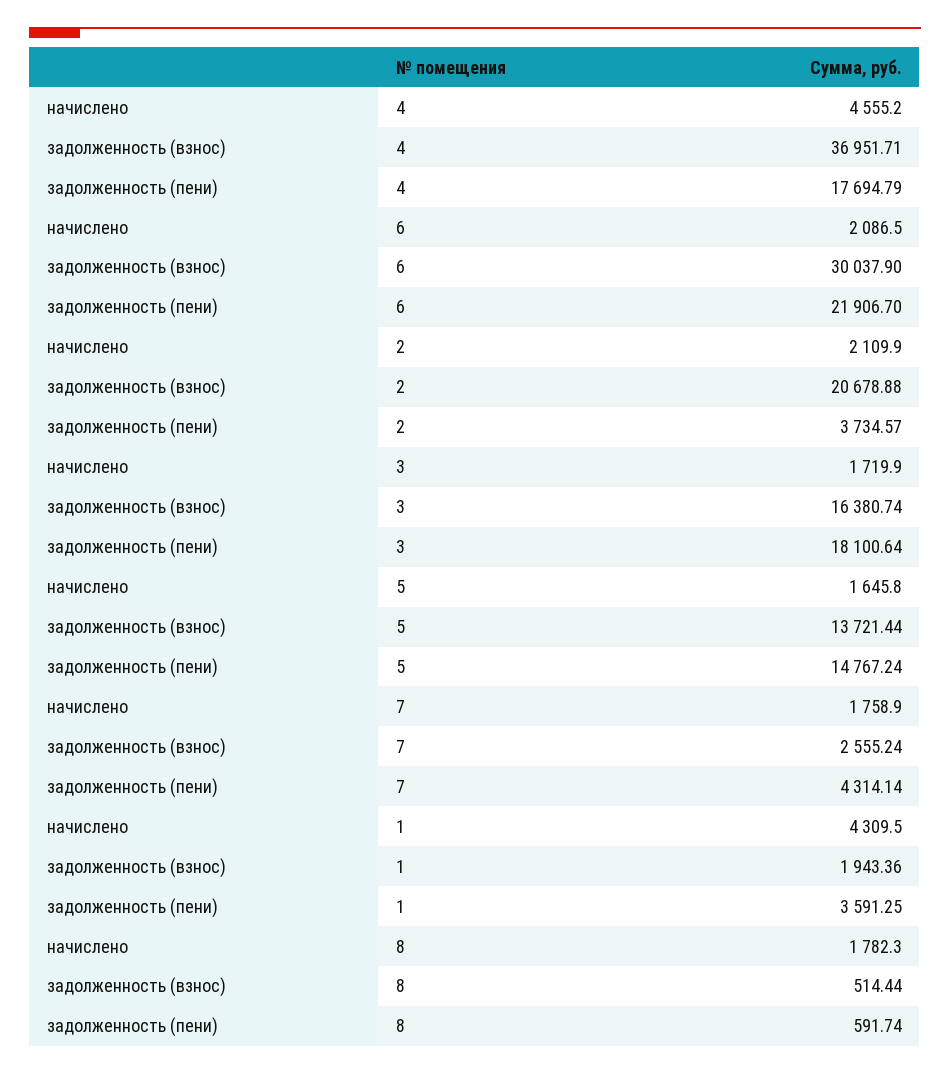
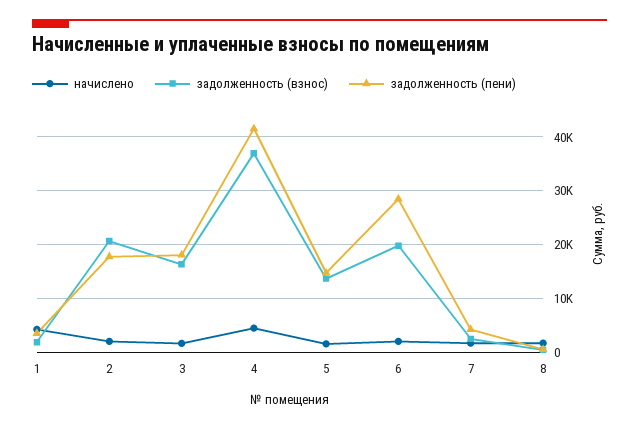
задолженность (пени), 4: 17694.79 -> 42000
задолженность (взнос), 6: 30037.9 -> 20000
задолженность (пени), 6: 21906.7 -> 28000
задолженность (пени), 2: 3734.57 -> 18000

